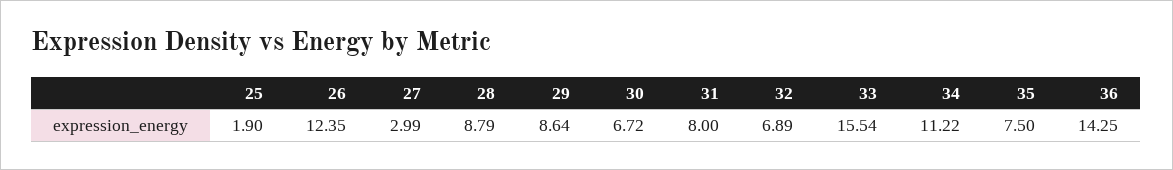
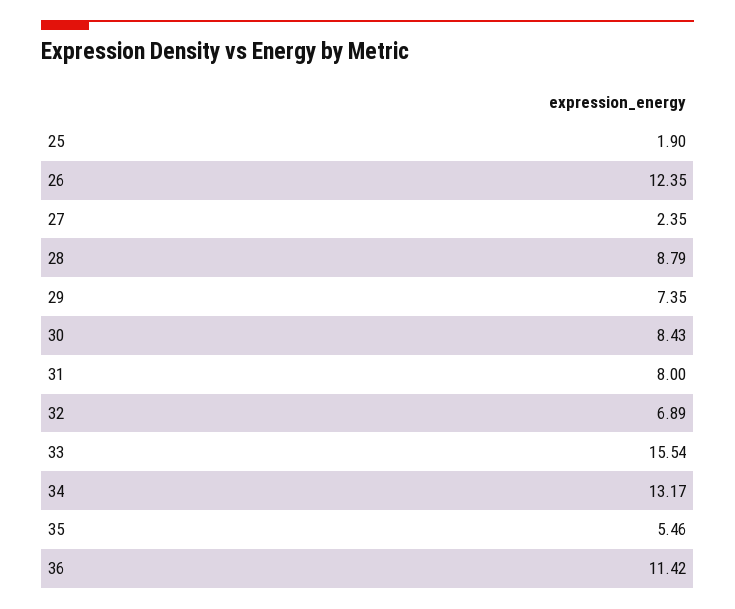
27: 2.99 -> 2.35
29: 8.64 -> 7.35
30: 6.72 -> 8.43
34: 11.22 -> 13.17
35: 7.5 -> 5.46
36: 14.25 -> 11.42

